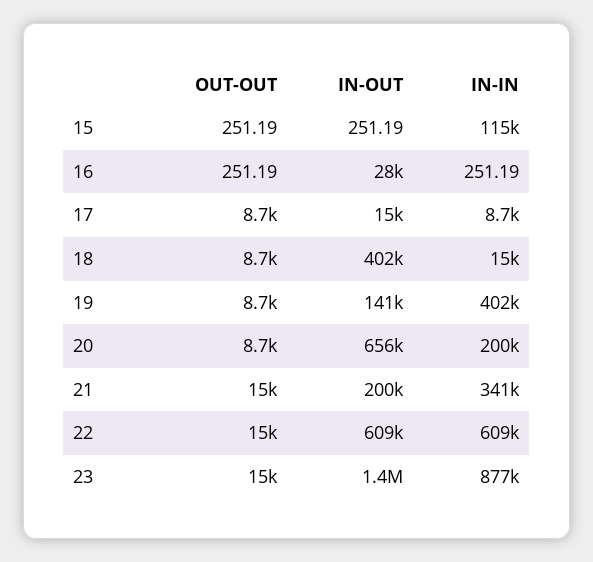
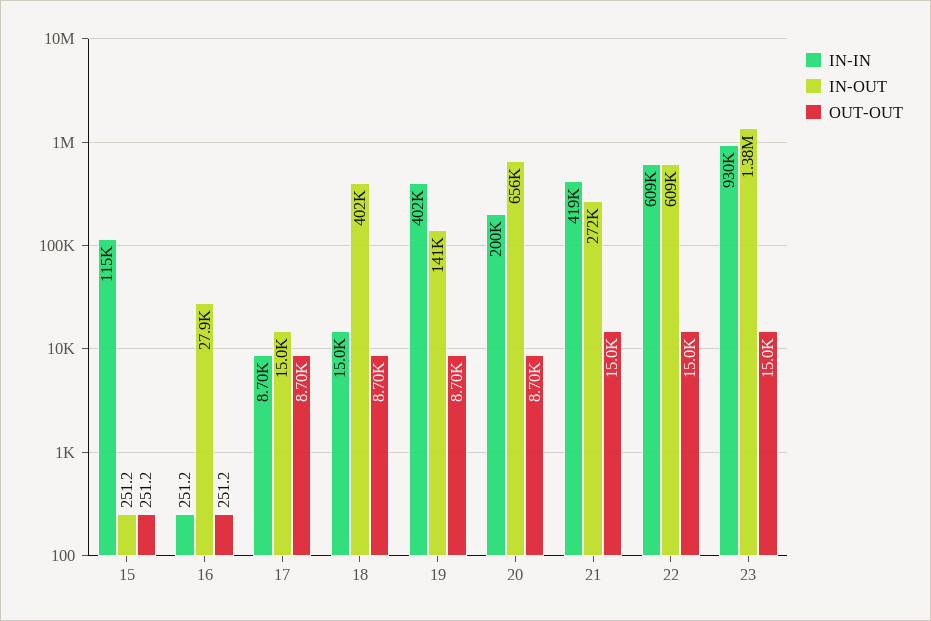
IN-OUT, 21: 200000 -> 272000
IN-IN, 21: 341000 -> 419000
IN-IN, 23: 877000 -> 930000

